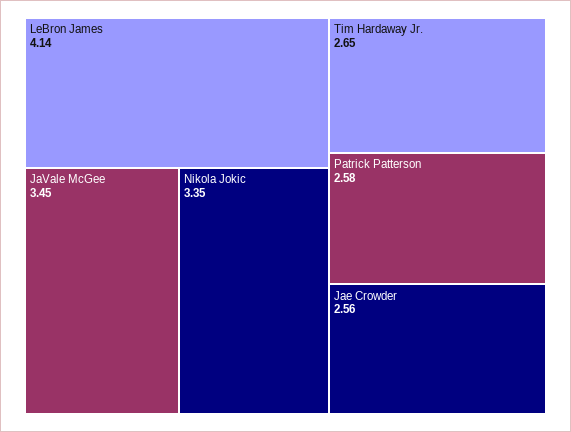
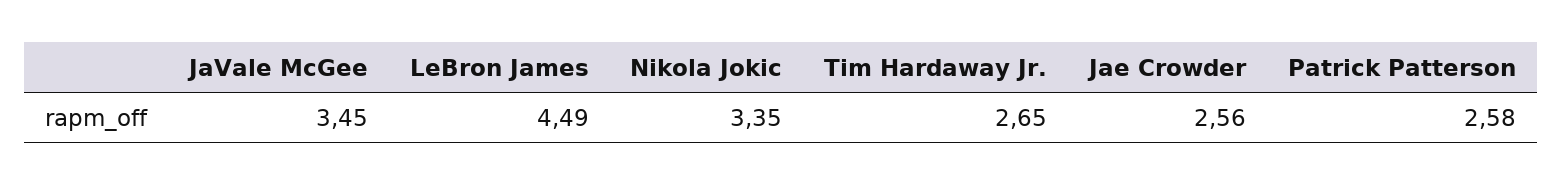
LeBron James: 4.14 -> 4.49

